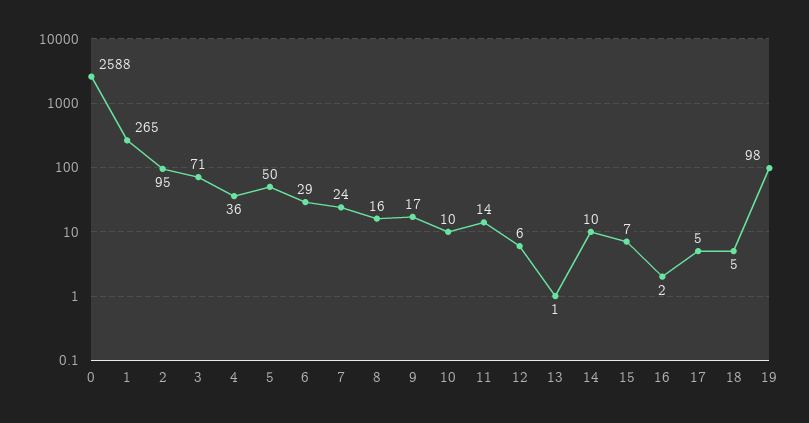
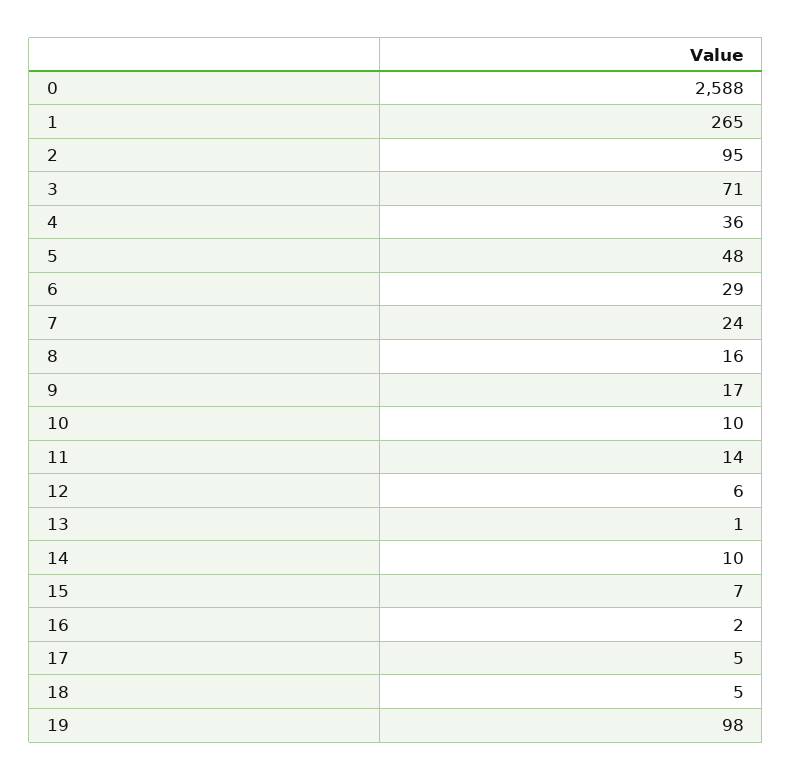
5: 50 -> 48

